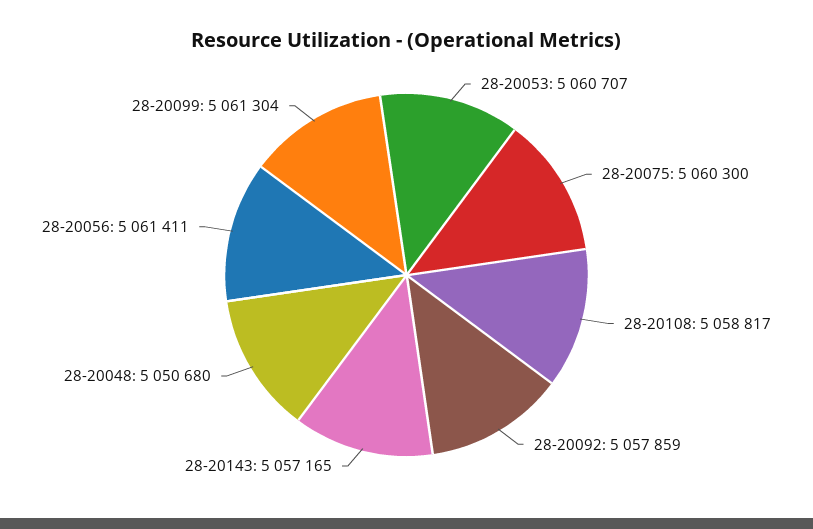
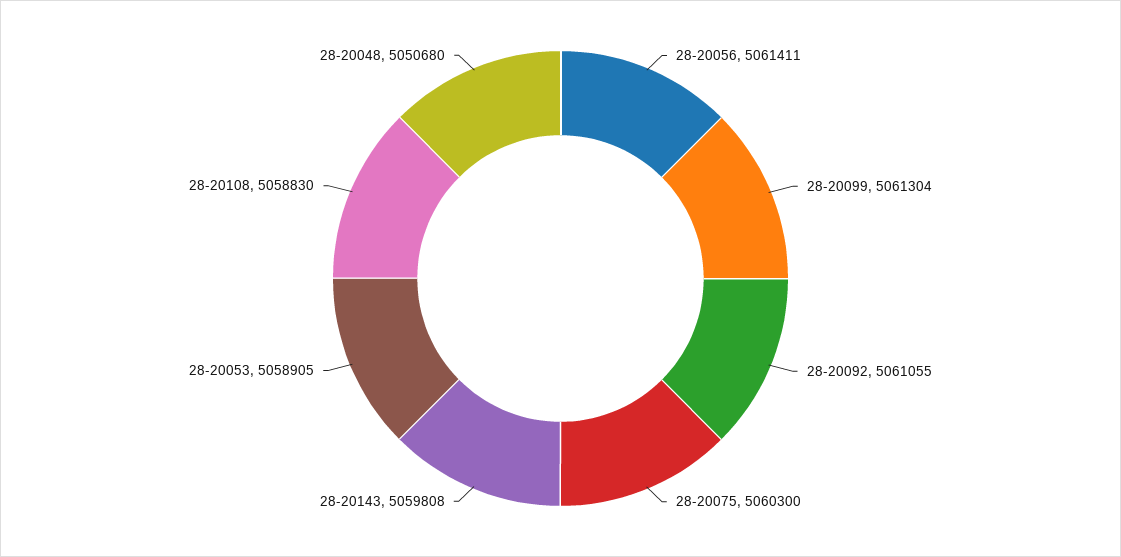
28-20053: 5060707 -> 5058905
28-20108: 5058817 -> 5058830
28-20092: 5057859 -> 5061055
28-20143: 5057165 -> 5059808

